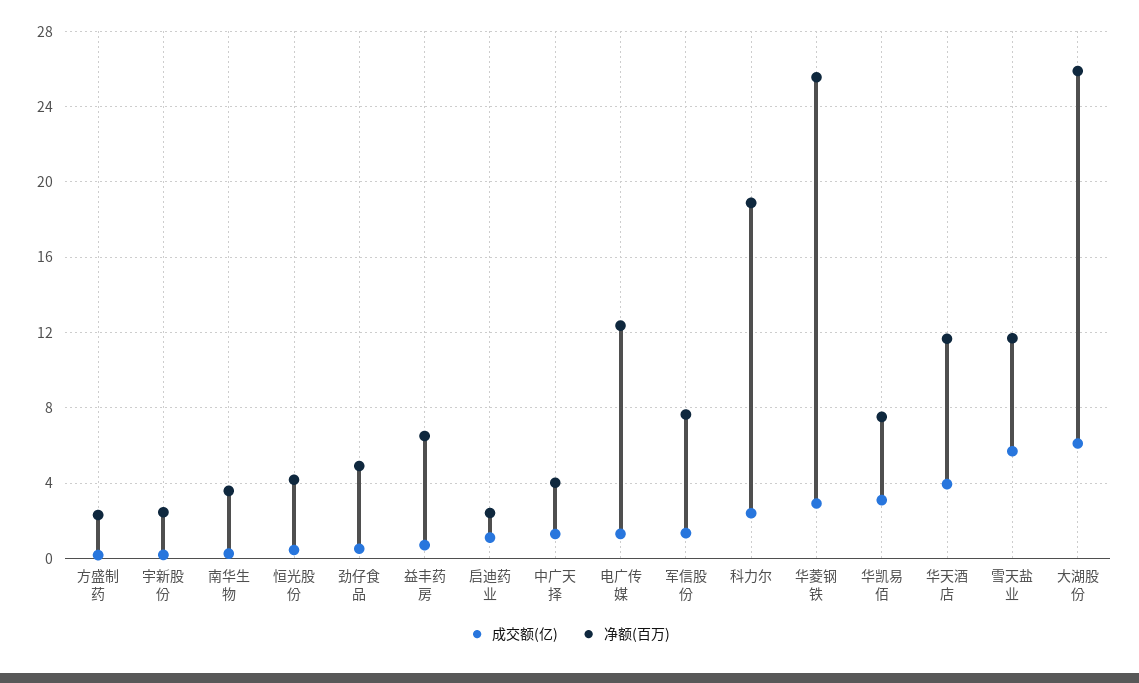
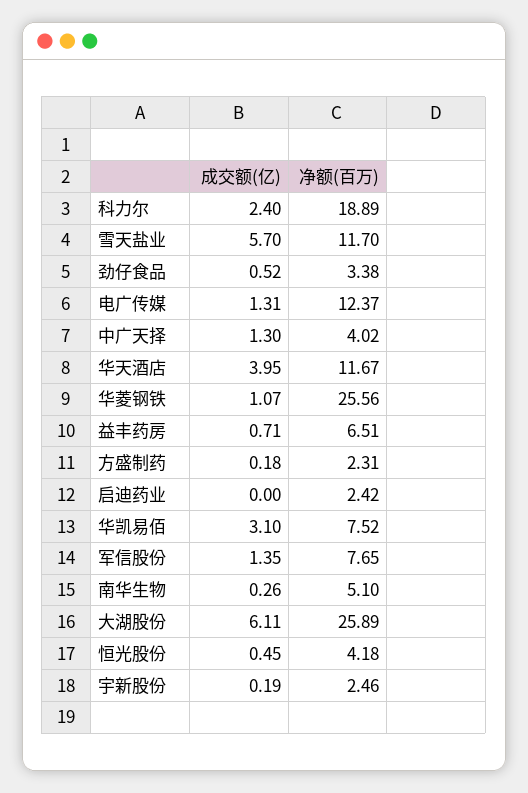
净额(百万), 南华生物: 3.5 -> 5.1
净额(百万), 劲仔食品: 5 -> 3.38
成交额(亿), 启迪药业: 1 -> 0
成交额(亿), 华菱钢铁: 3 -> 1.07

